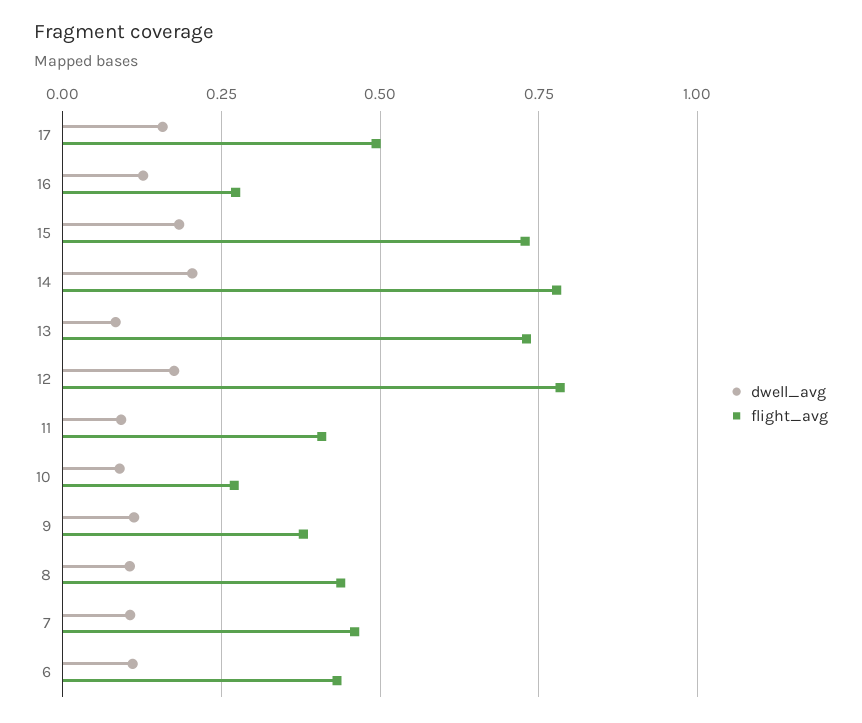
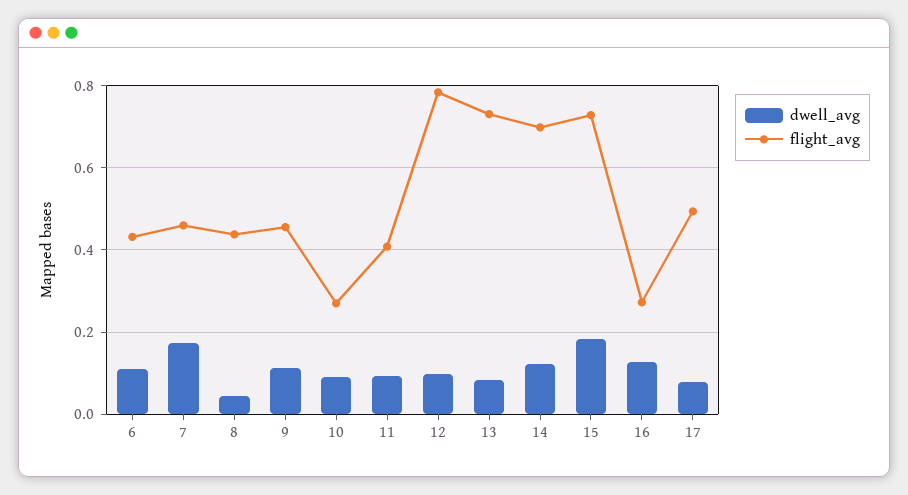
dwell_avg, 17: 0.15 -> 0.08
dwell_avg, 14: 0.2 -> 0.12
flight_avg, 14: 0.775 -> 0.7
dwell_avg, 12: 0.175 -> 0.1
flight_avg, 9: 0.375 -> 0.46
dwell_avg, 8: 0.1 -> 0.04
dwell_avg, 7: 0.1 -> 0.18

